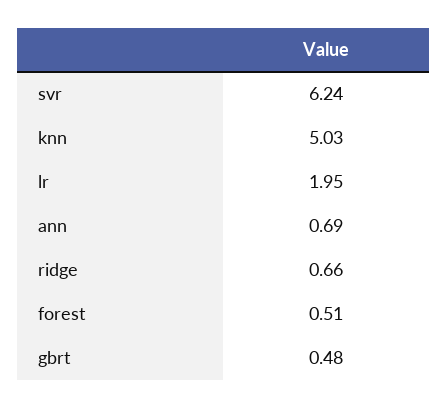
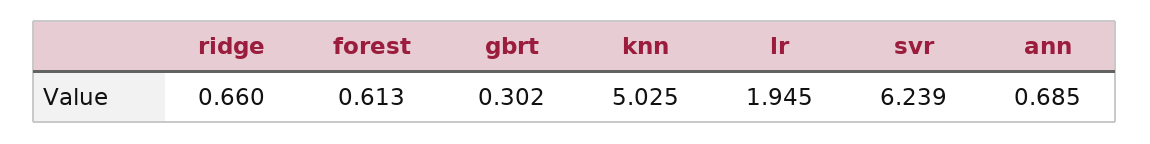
forest: 0.51 -> 0.613
gbrt: 0.48 -> 0.302

